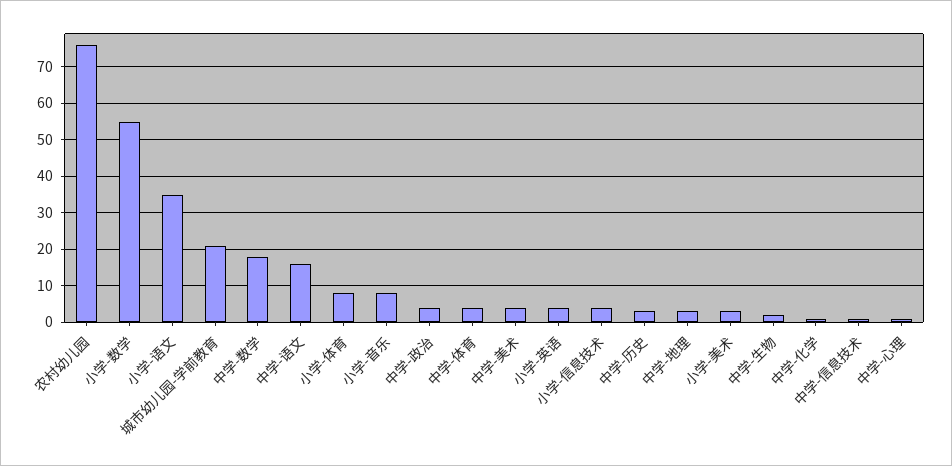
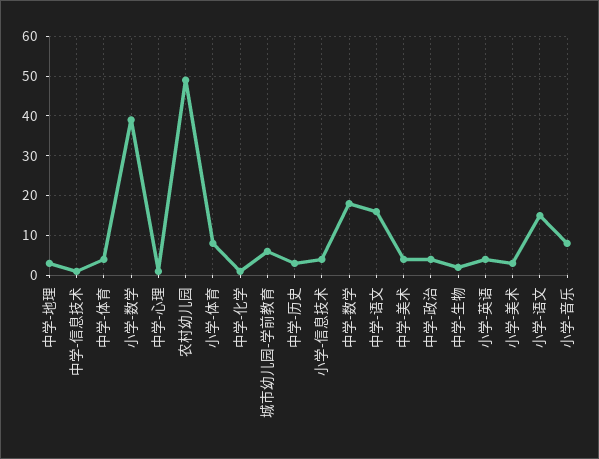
农村幼儿园: 75 -> 50
小学-数学: 55 -> 40
小学-语文: 35 -> 15
城市幼儿园-学前教育: 20 -> 5

